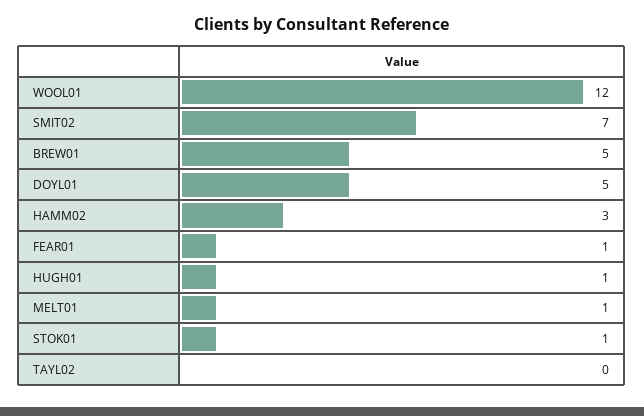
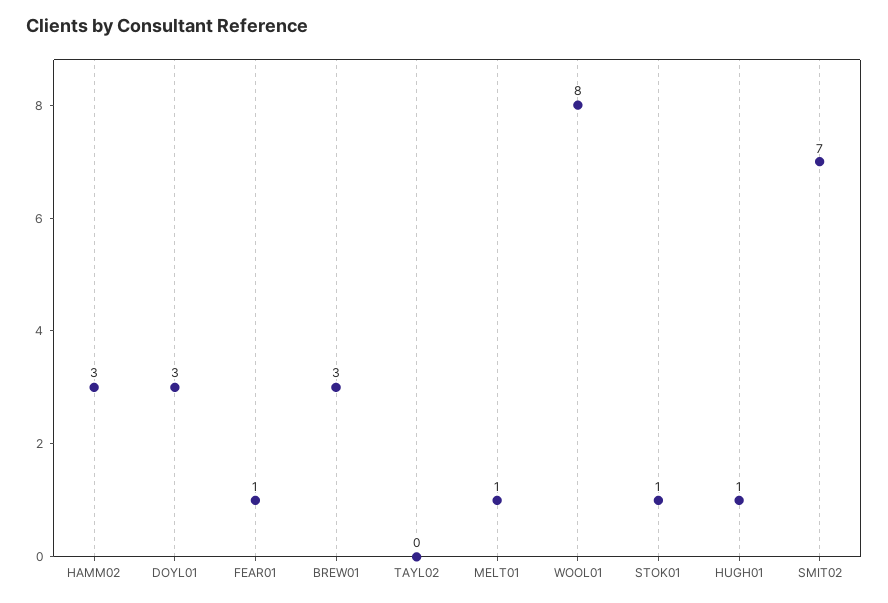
WOOL01: 12 -> 8
BREW01: 5 -> 3
DOYL01: 5 -> 3

